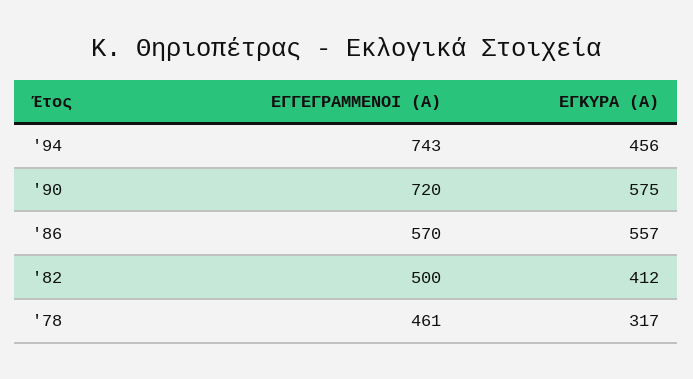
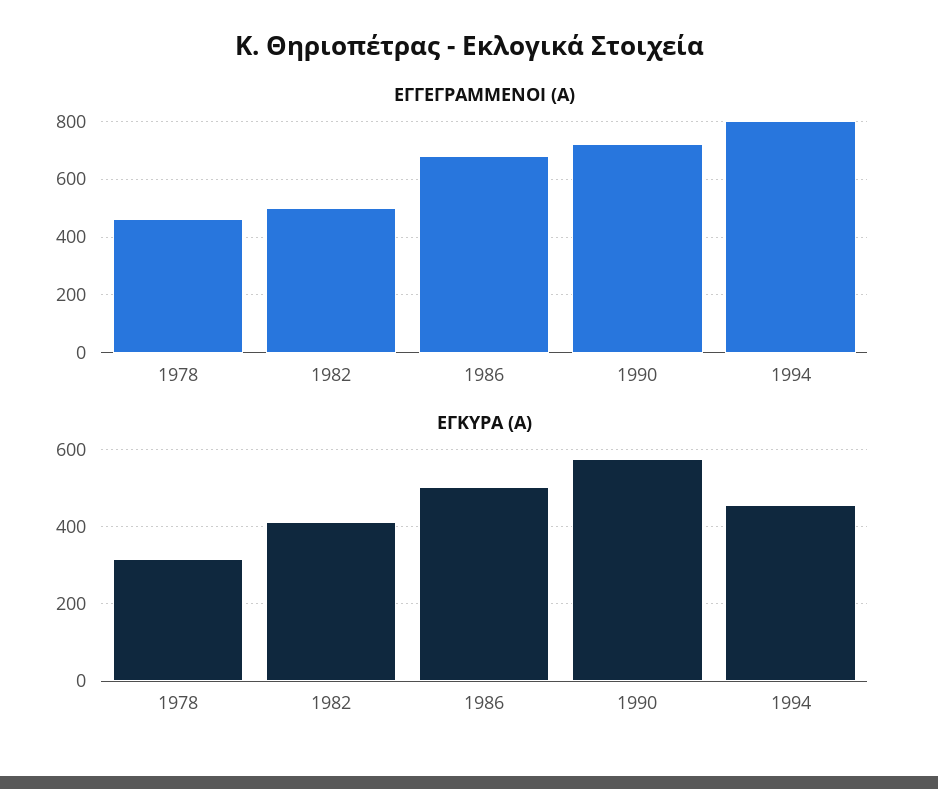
ΕΓΓΕΓΡΑΜΜΕΝΟΙ (Α), '94: 743 -> 800
ΕΓΓΕΓΡΑΜΜΕΝΟΙ (Α), '86: 570 -> 675
ΕΓΚΥΡΑ (Α), '86: 557 -> 500

